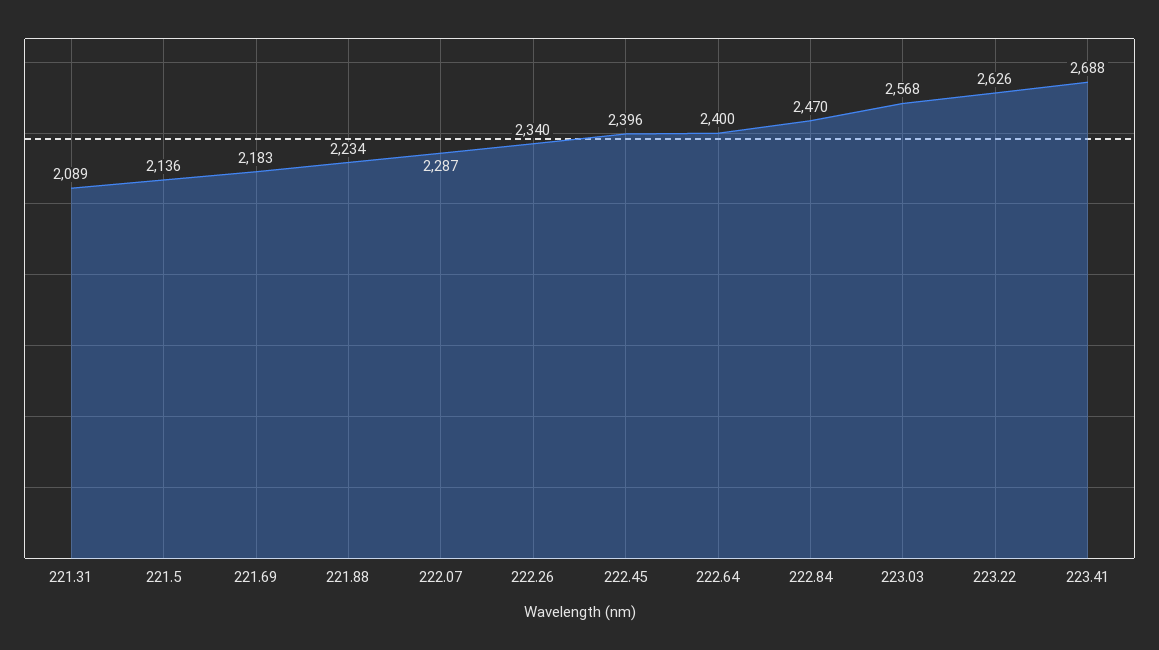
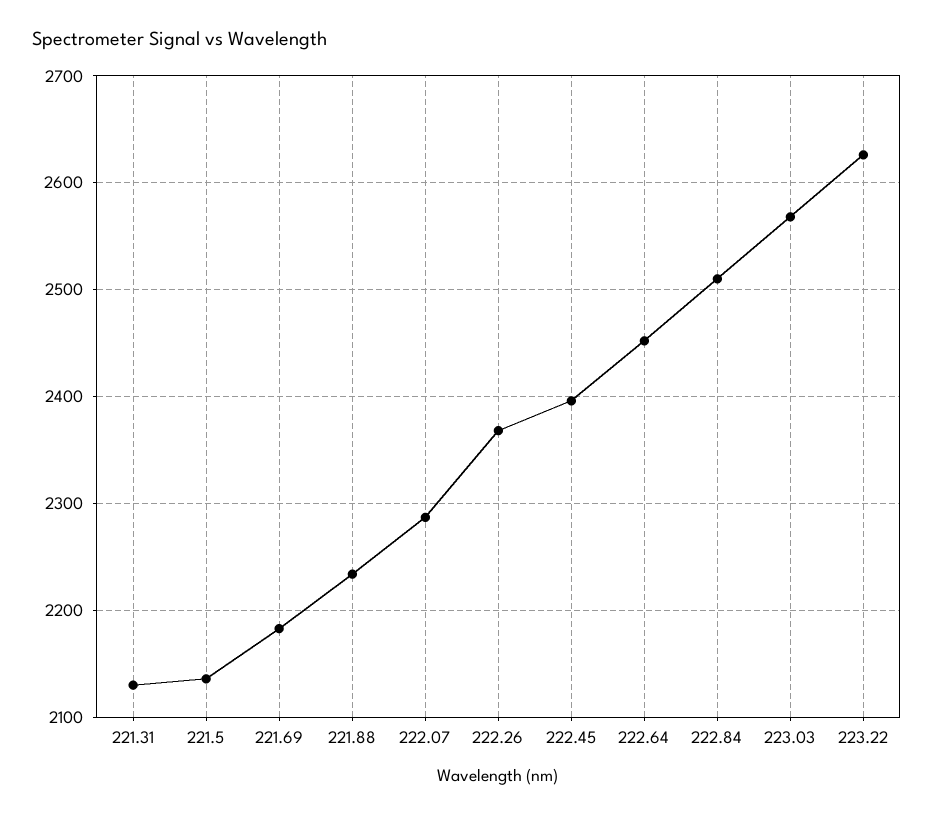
221.31: 2089 -> 2130
222.26: 2340 -> 2370
222.64: 2400 -> 2450
222.84: 2470 -> 2510
223.41: 2688 -> none

